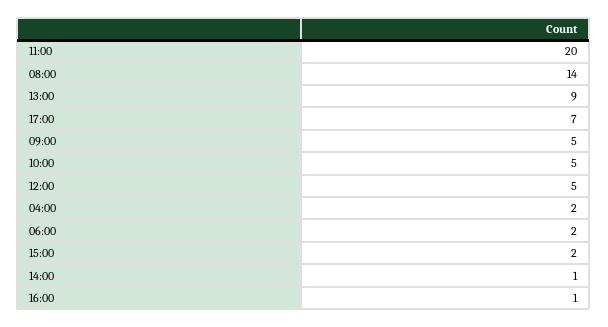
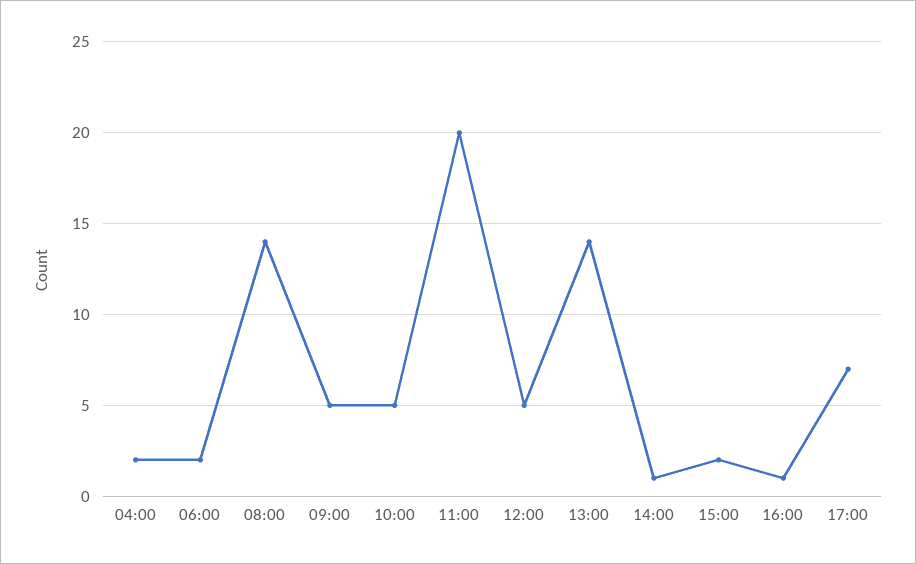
13:00: 9 -> 14

